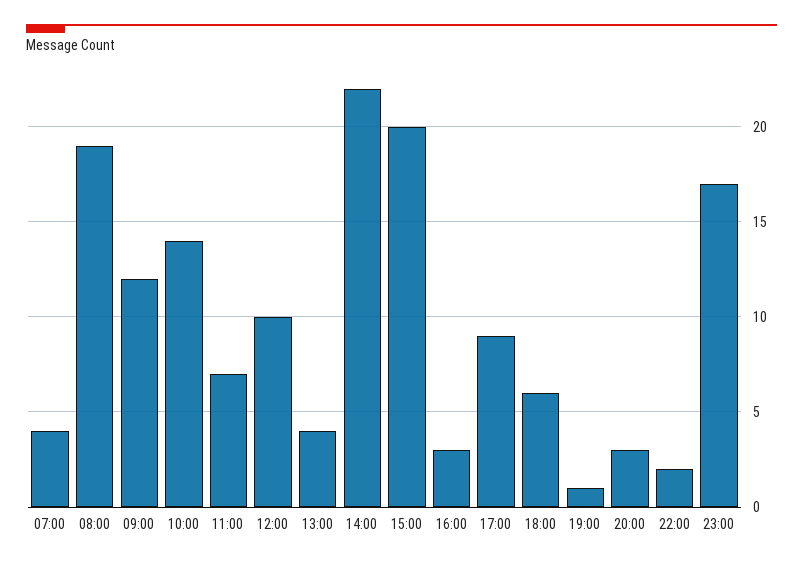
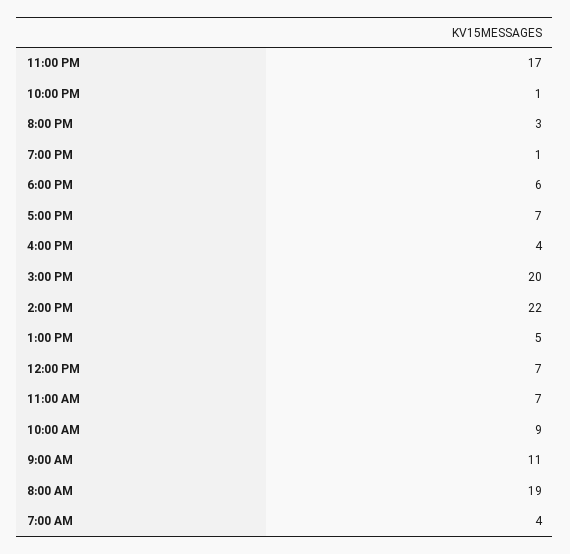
09:00: 12 -> 11
10:00: 14 -> 9
12:00: 10 -> 7
13:00: 4 -> 5
16:00: 3 -> 4
17:00: 9 -> 7
22:00: 2 -> 1

